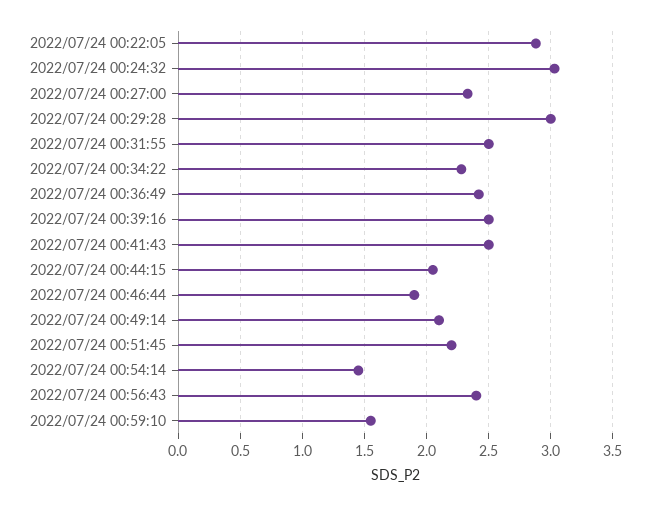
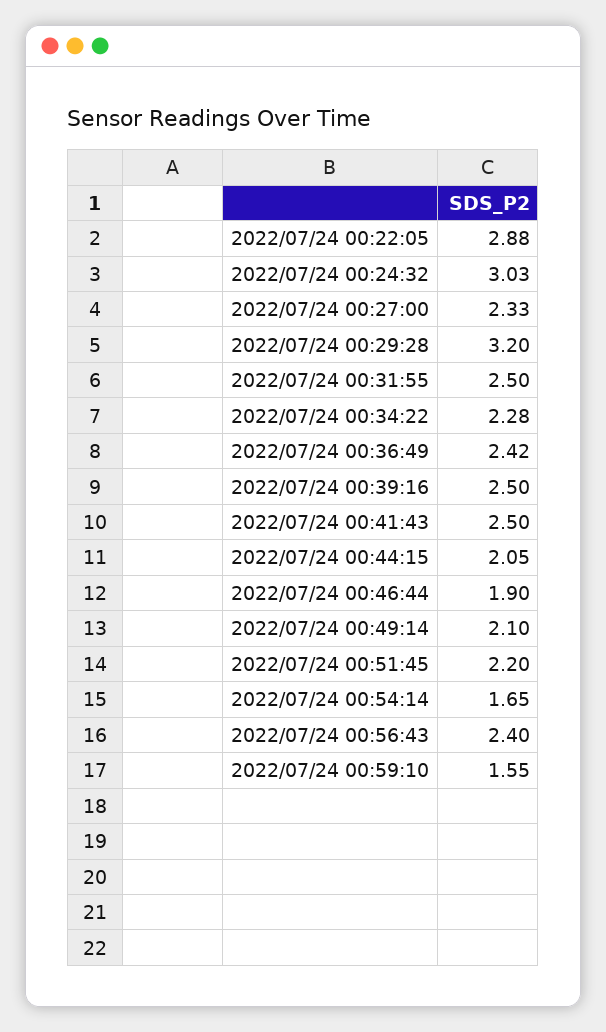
2022/07/24 00:29:28: 3 -> 3.2
2022/07/24 00:54:14: 1.45 -> 1.65

